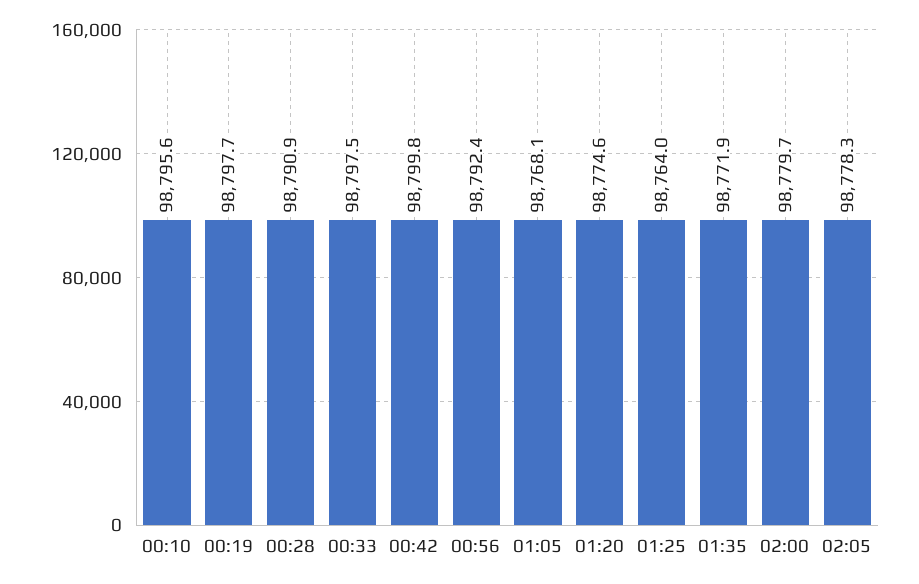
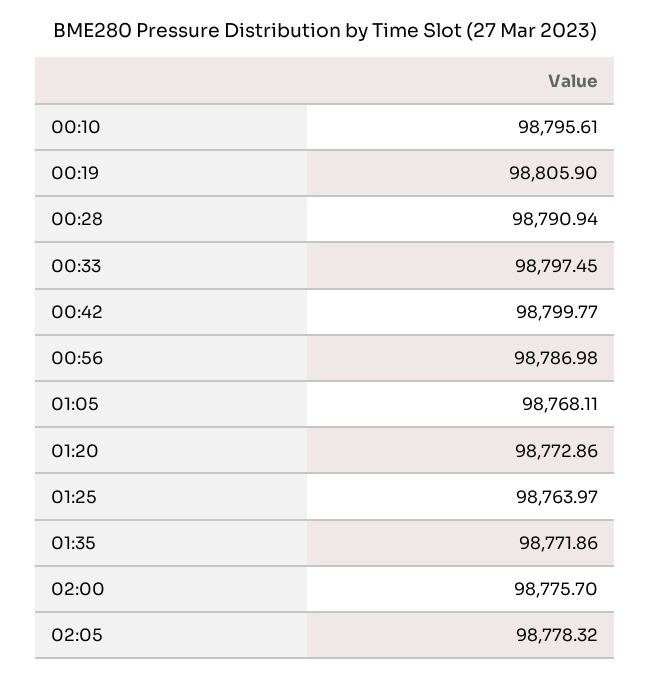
00:19: 98797.7 -> 98805.9
00:56: 98792.4 -> 98786.98
01:20: 98774.6 -> 98772.86
02:00: 98779.7 -> 98775.7

